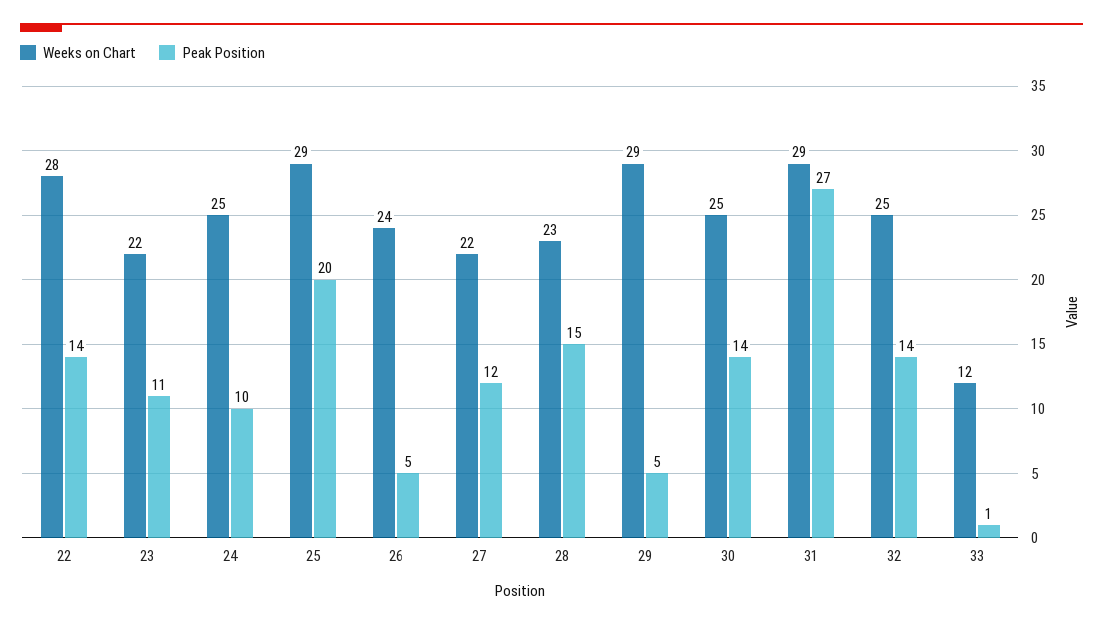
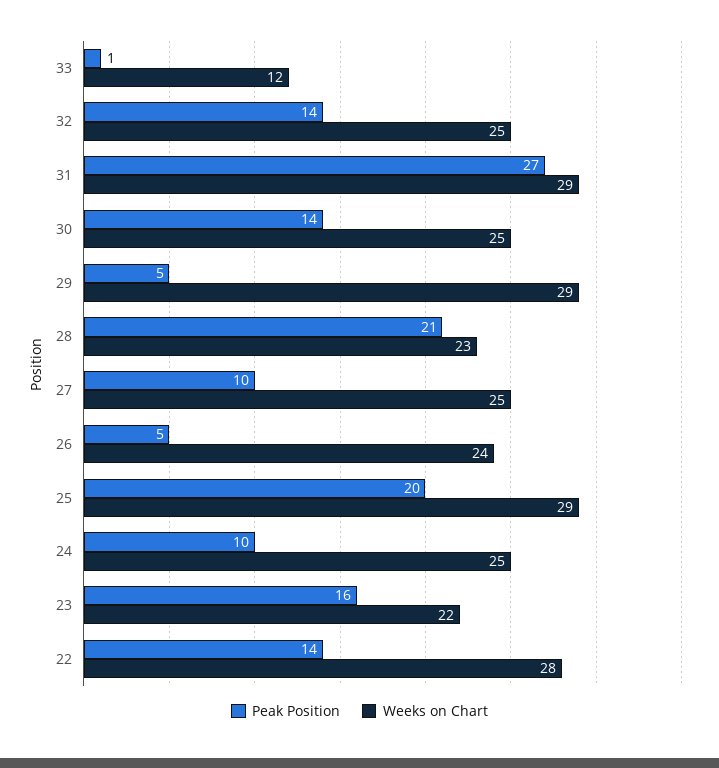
Peak Position, 23: 11 -> 16
Weeks on Chart, 27: 22 -> 25
Peak Position, 27: 12 -> 10
Peak Position, 28: 15 -> 21

